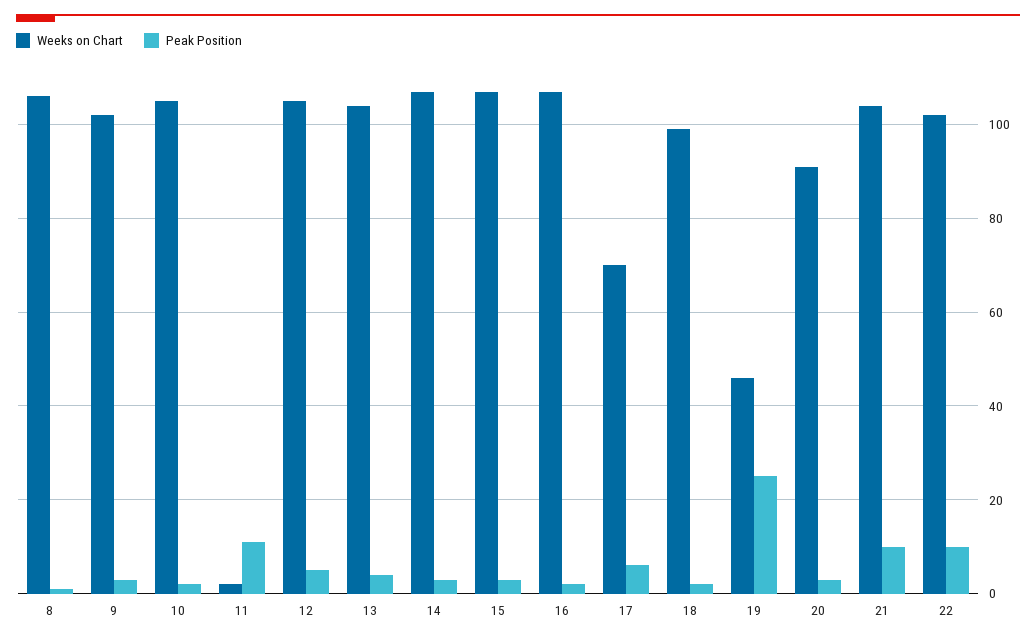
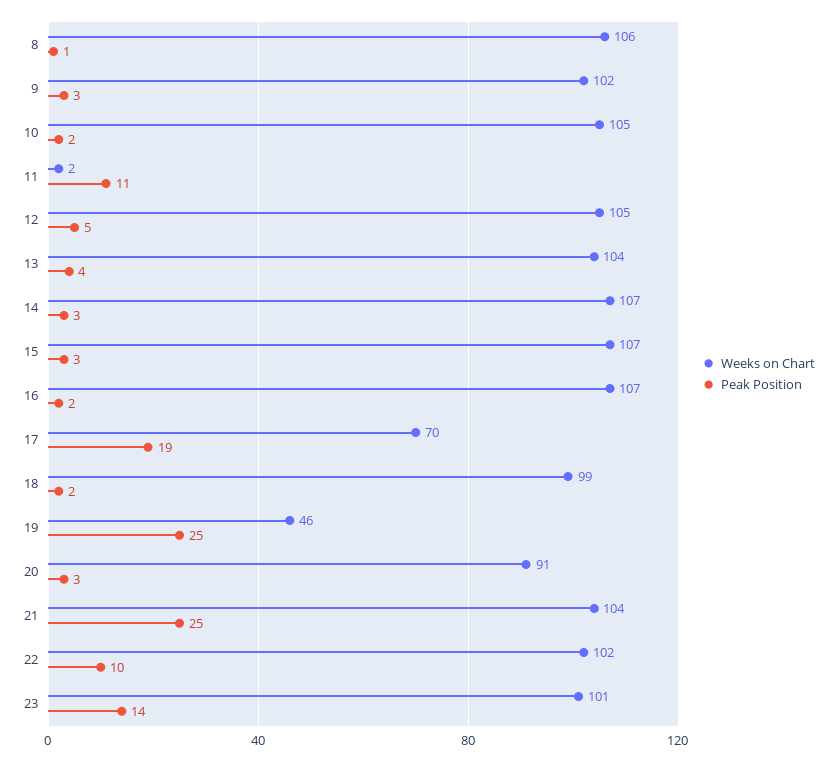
Peak Position, 17: 5 -> 19
Peak Position, 21: 10 -> 25
Weeks on Chart, 23: none -> 101
Peak Position, 23: none -> 14

